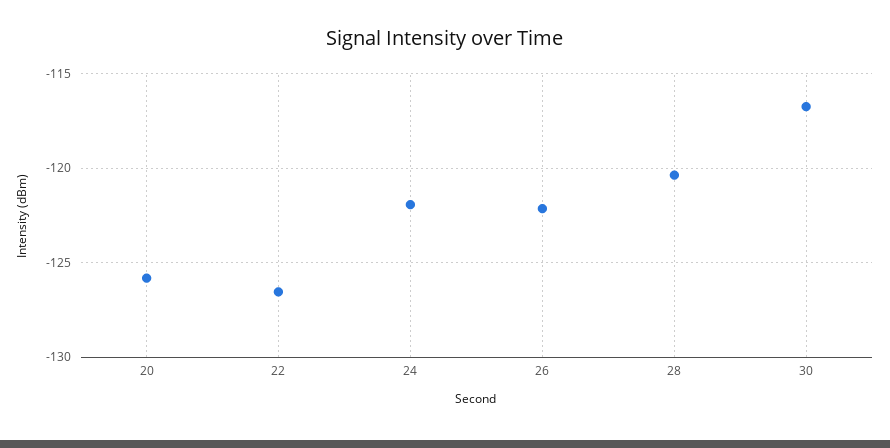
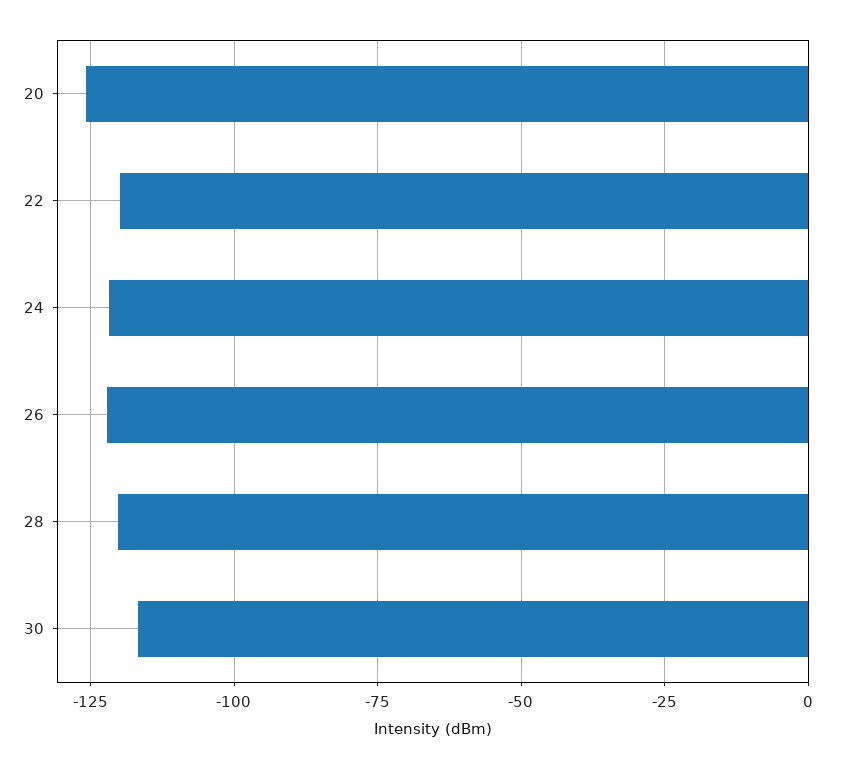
22: -126.5 -> -120

